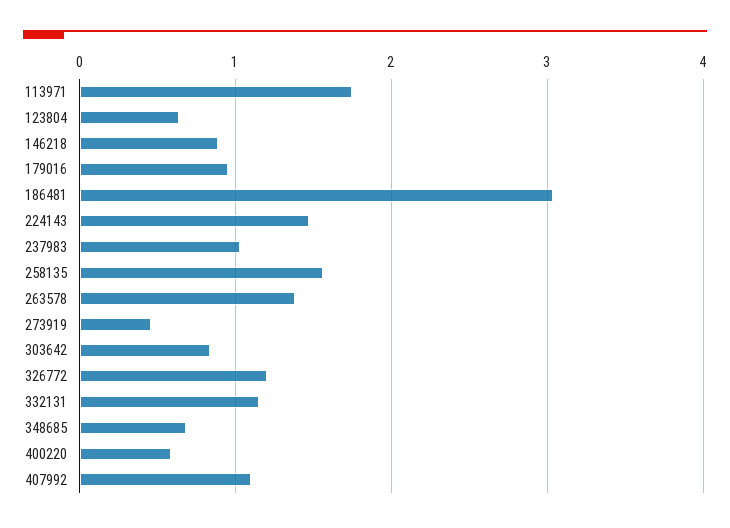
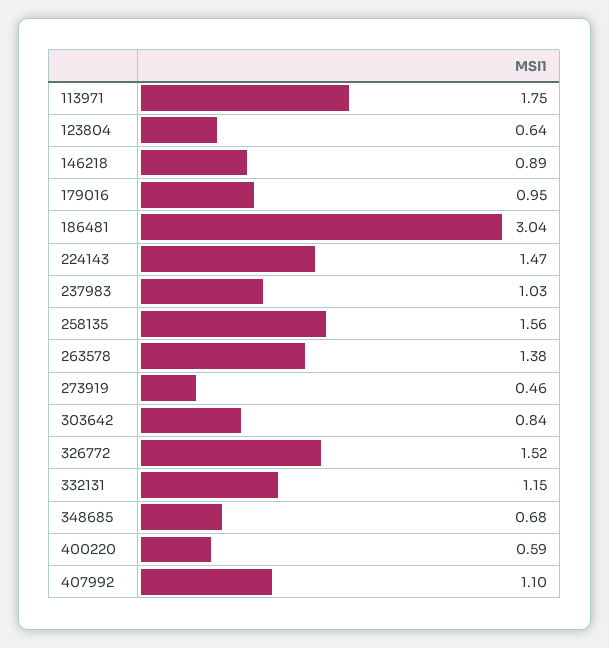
326772: 1.2 -> 1.52

